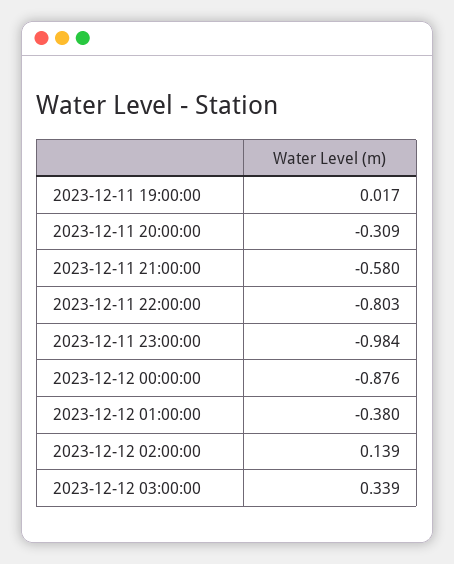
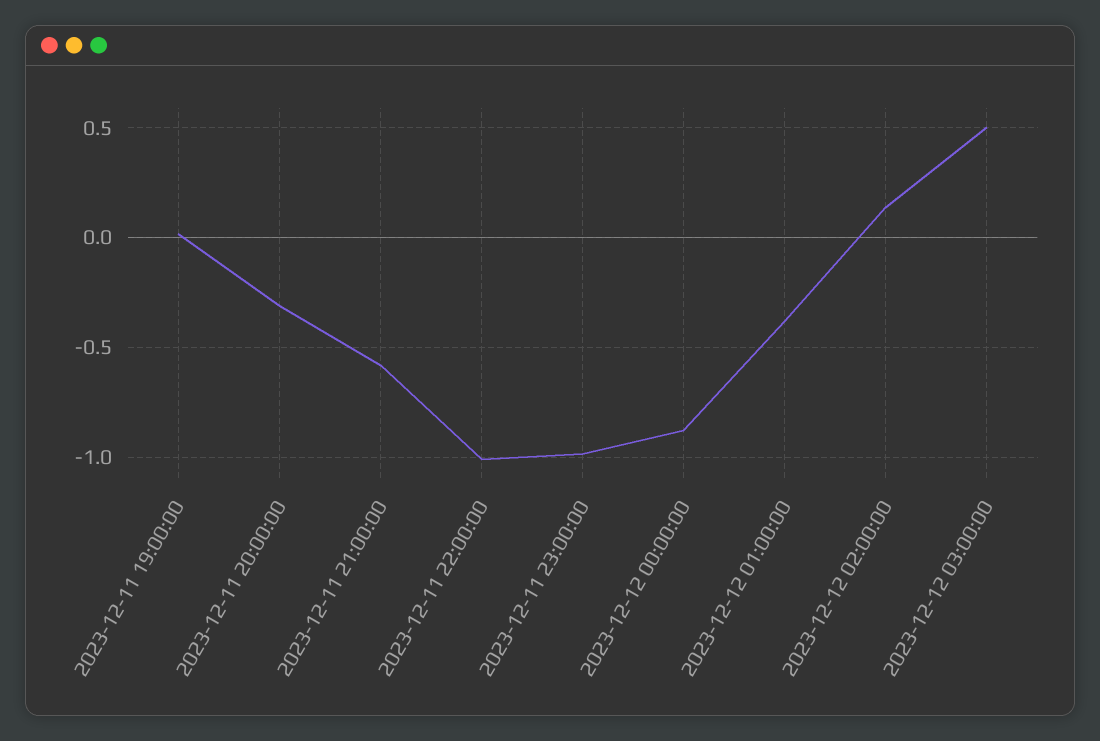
2023-12-11 22:00:00: -0.803 -> -1
2023-12-12 03:00:00: 0.339 -> 0.5

